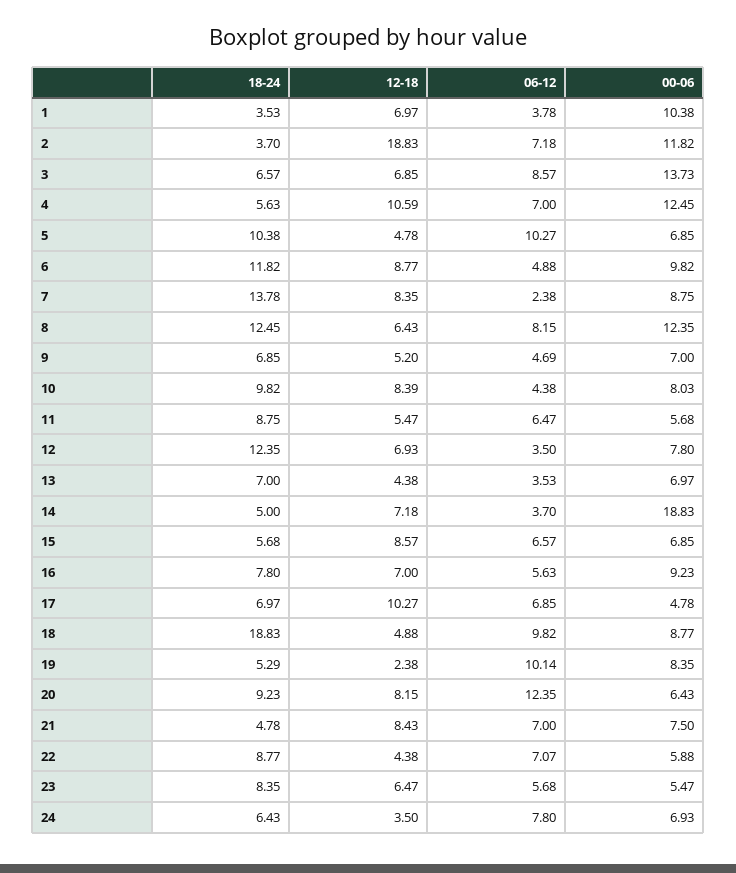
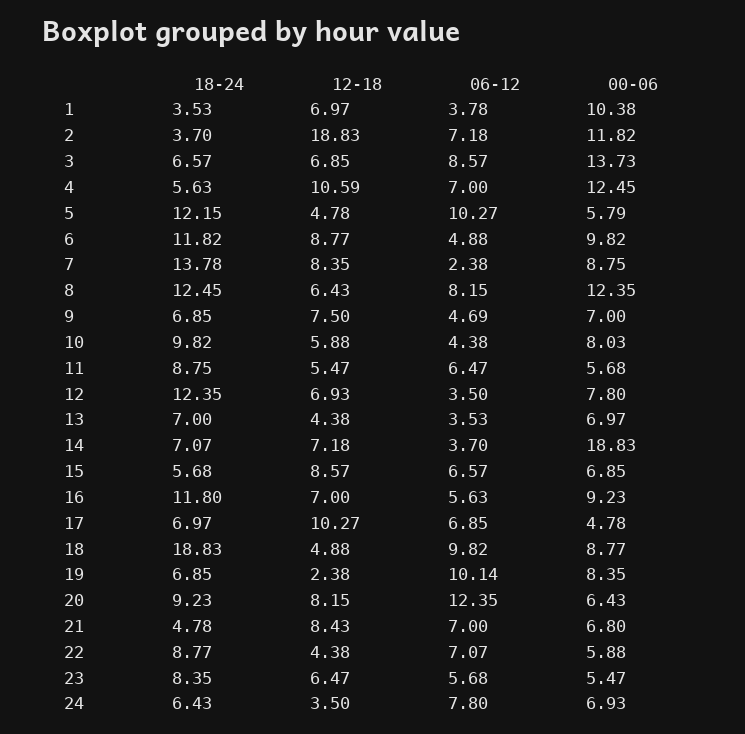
18-24, 5: 10.38 -> 12.15
00-06, 5: 6.85 -> 5.79
12-18, 9: 5.2 -> 7.5
12-18, 10: 8.39 -> 5.88
18-24, 14: 5 -> 7.07
18-24, 16: 7.8 -> 11.8
18-24, 19: 5.29 -> 6.85
00-06, 21: 7.5 -> 6.8

